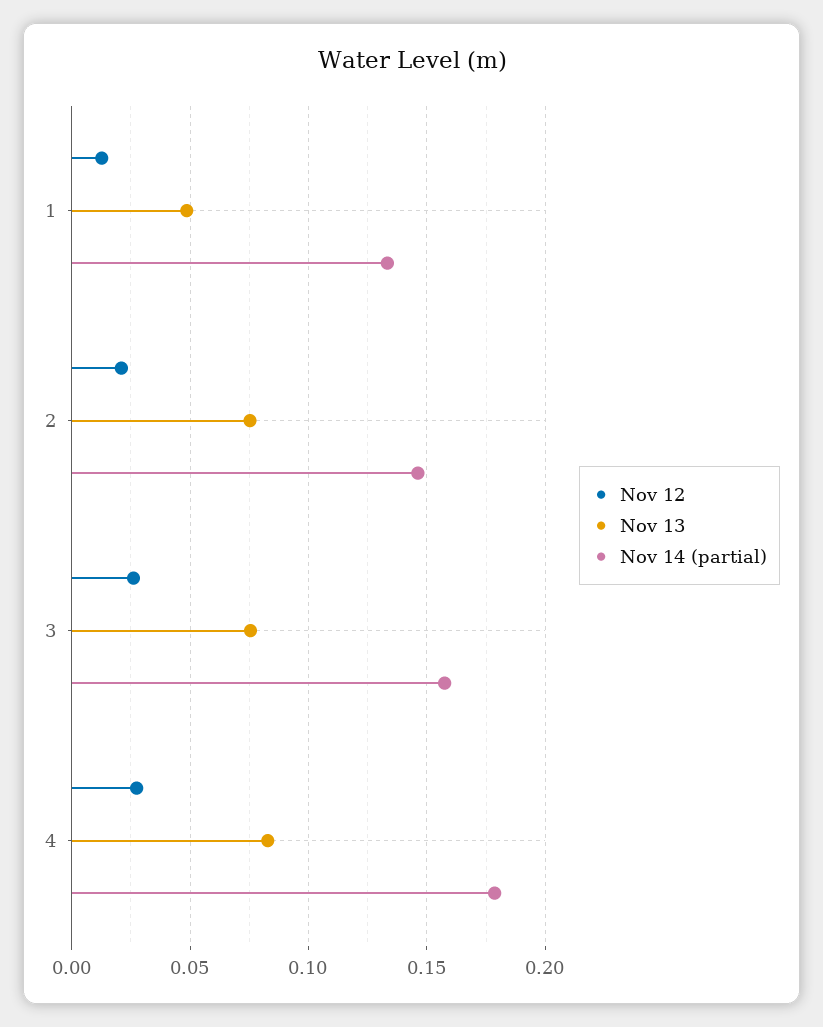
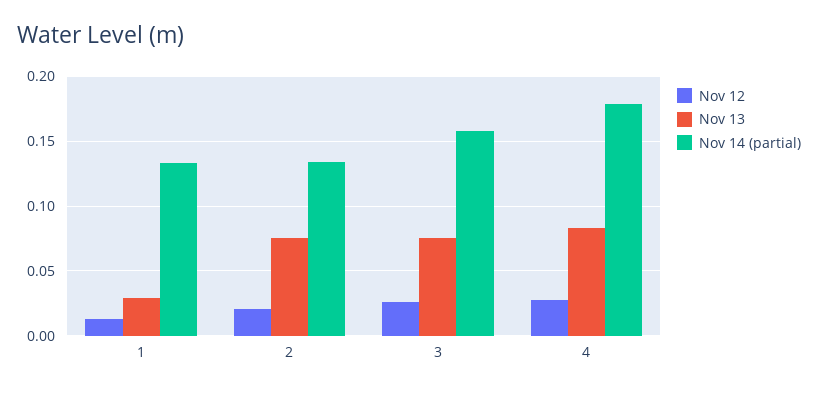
Nov 13, 1: 0.05 -> 0.03
Nov 14 (partial), 2: 0.145 -> 0.135

